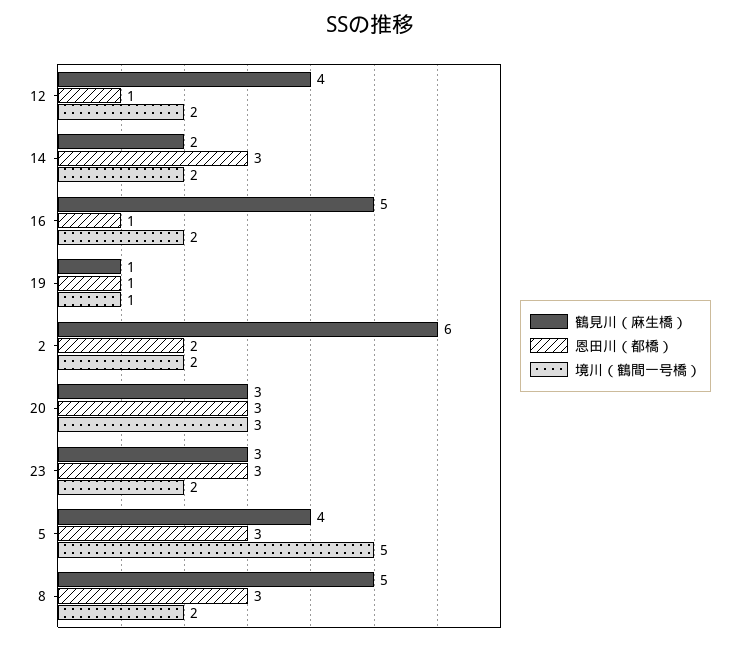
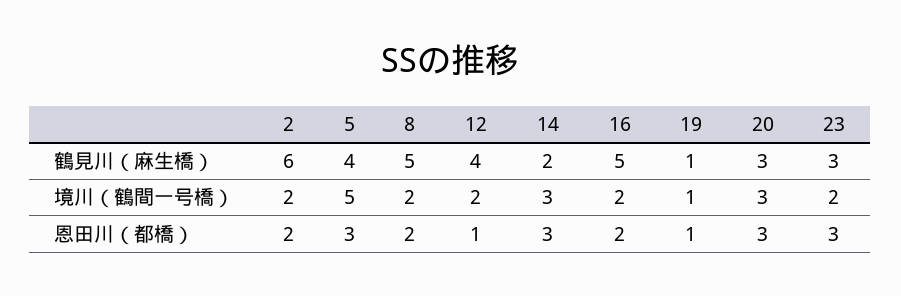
境川（鶴間一号橋）, 14: 2 -> 3
恩田川（都橋）, 16: 1 -> 2
恩田川（都橋）, 8: 3 -> 2

